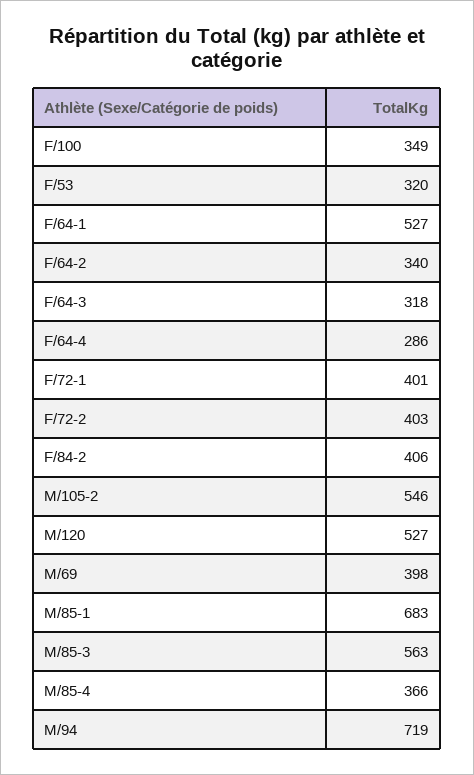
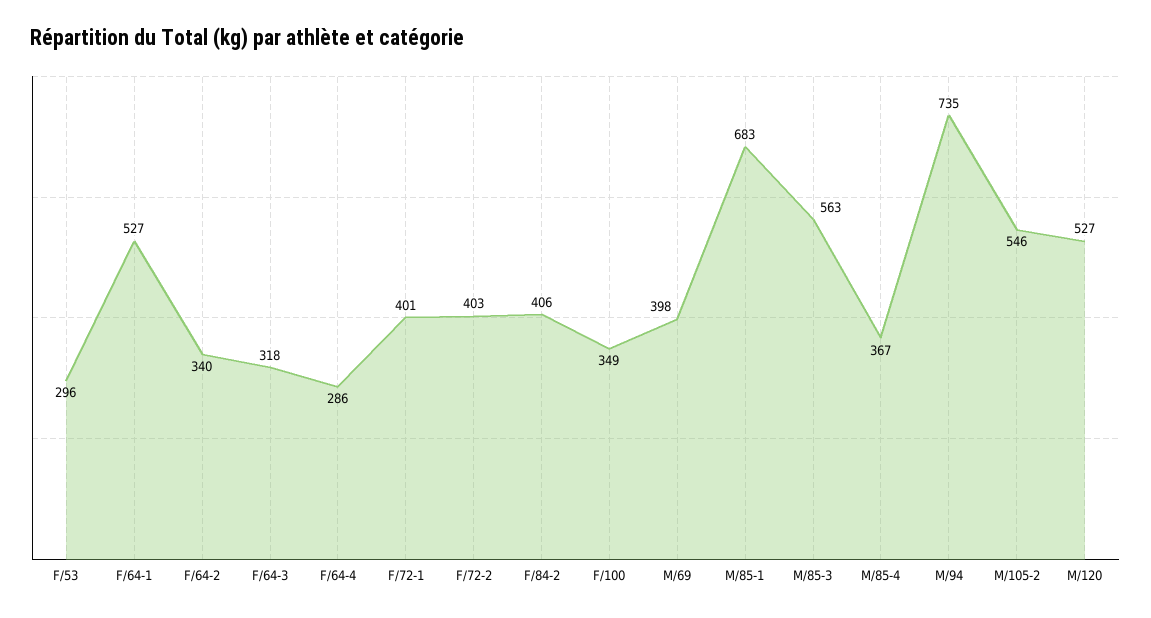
F/53: 320 -> 296
M/85-4: 366 -> 367
M/94: 719 -> 735

